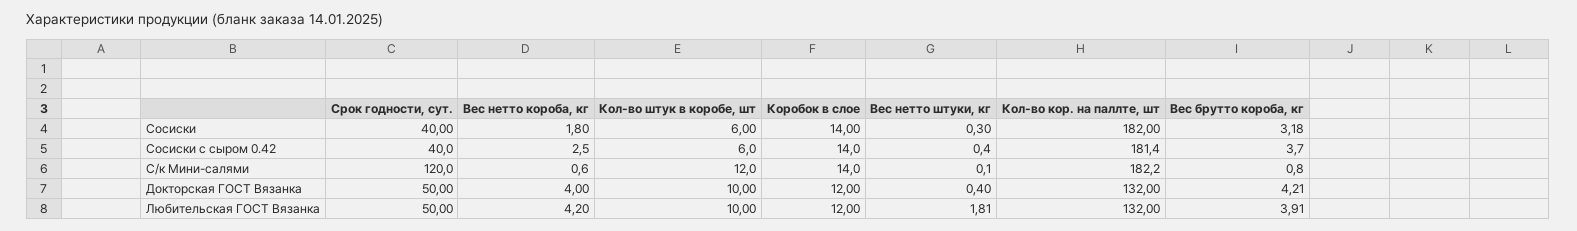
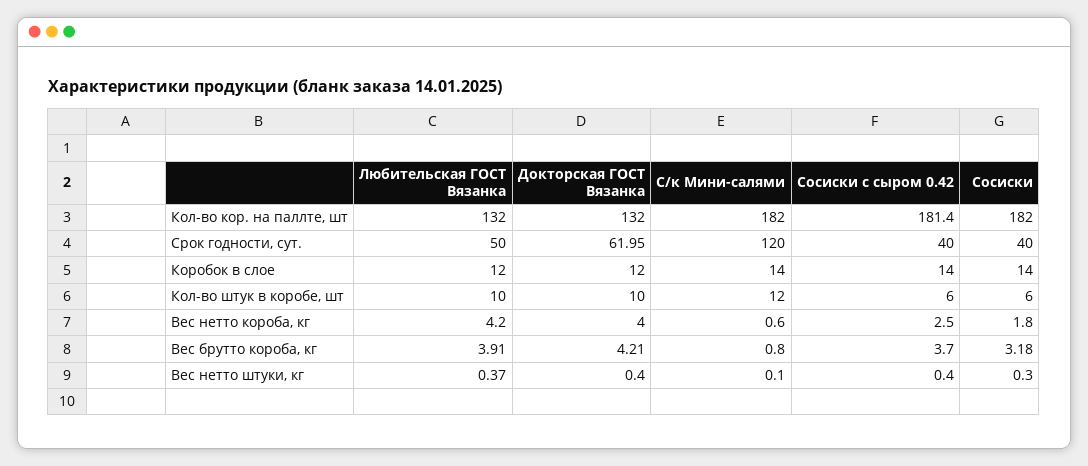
Кол-во кор. на паллте, шт, С/к Мини-салями: 182.2 -> 182
Срок годности, сут., Докторская ГОСТ Вязанка: 50 -> 61.95
Вес нетто штуки, кг, Любительская ГОСТ Вязанка: 1.81 -> 0.37

